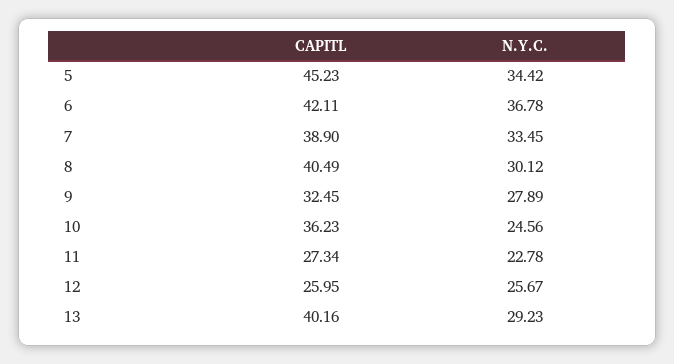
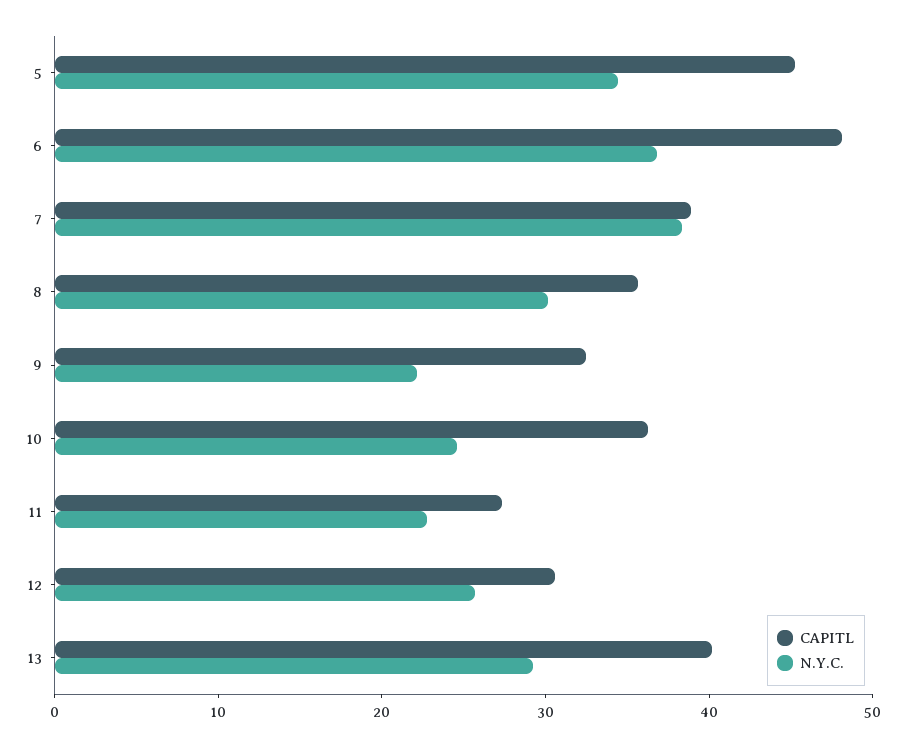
CAPITL, 6: 42.11 -> 48
N.Y.C., 7: 33.45 -> 38
CAPITL, 8: 40.49 -> 36
N.Y.C., 9: 27.89 -> 22
CAPITL, 12: 25.95 -> 30

